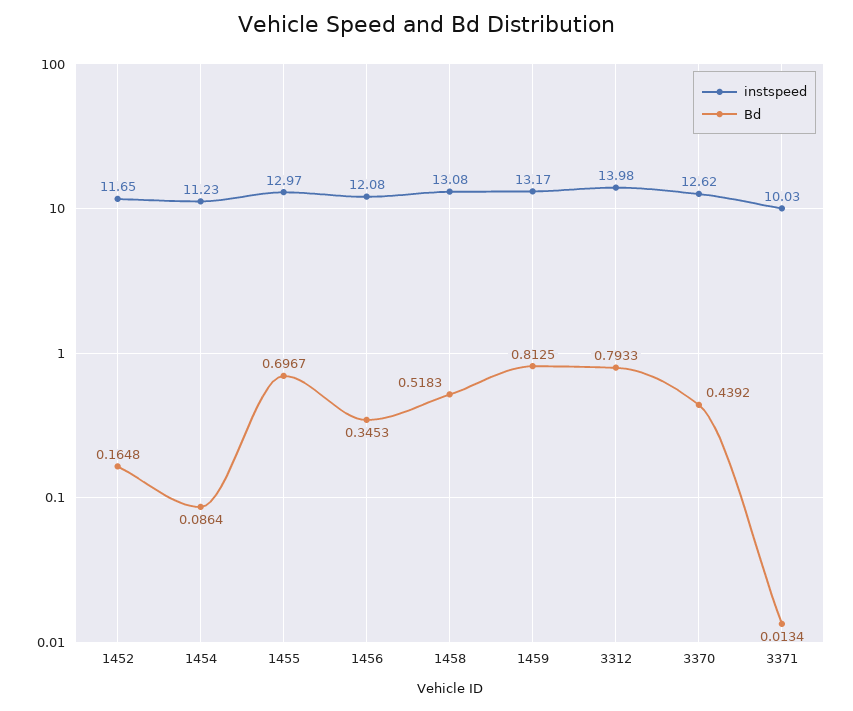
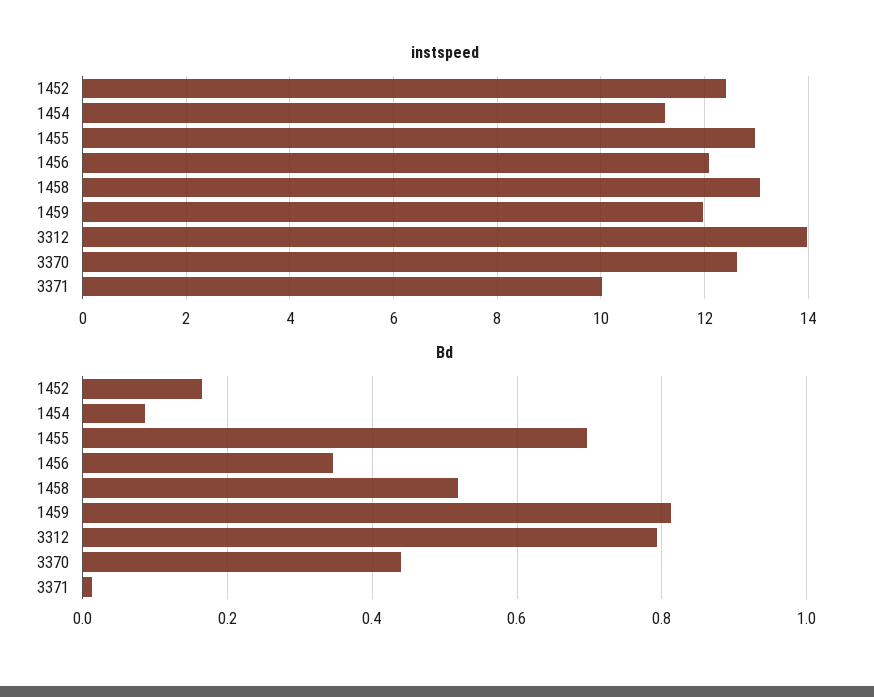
instspeed, 1452: 11.65 -> 12.4
instspeed, 1459: 13.17 -> 12

